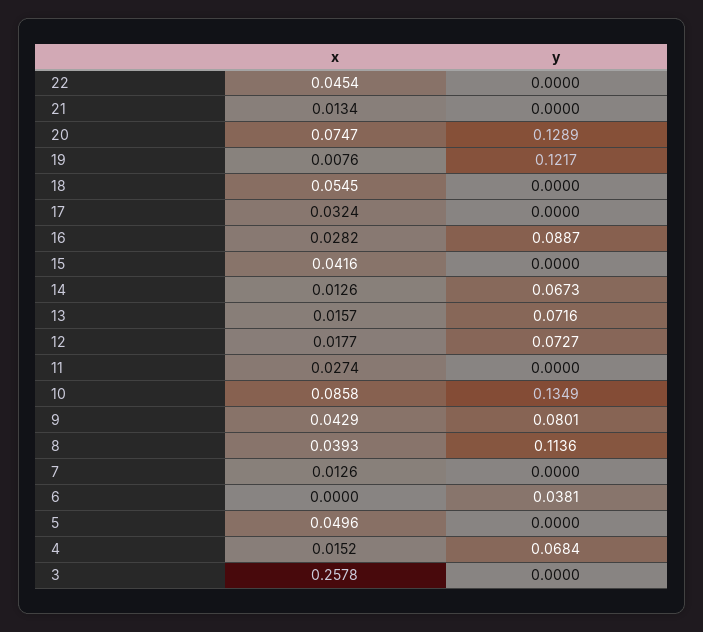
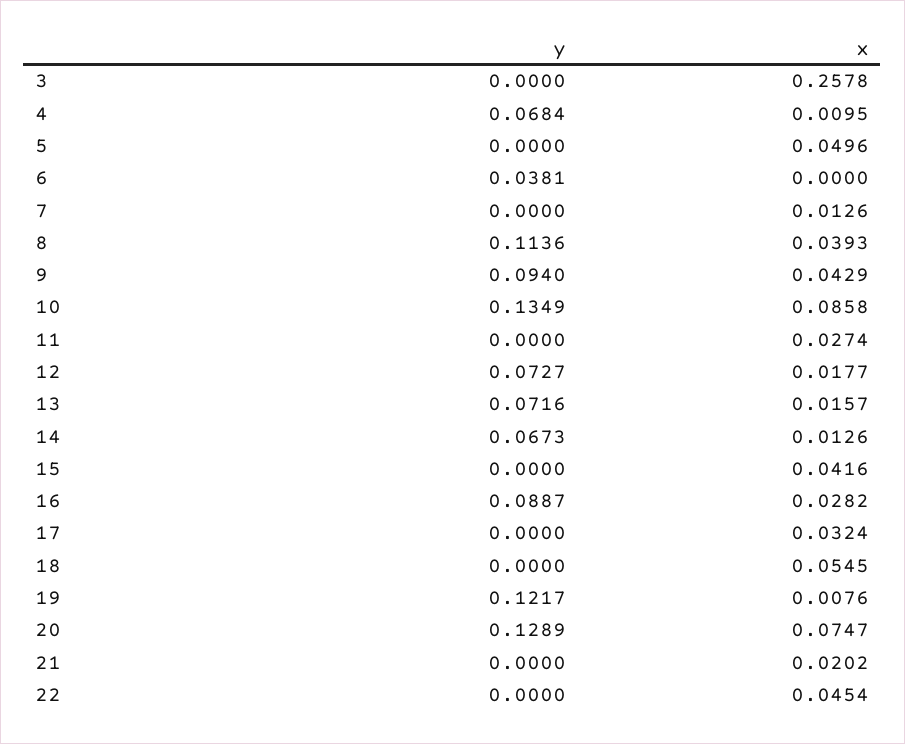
x, 21: 0.0134 -> 0.0202
y, 9: 0.0801 -> 0.094
x, 4: 0.0152 -> 0.0095

